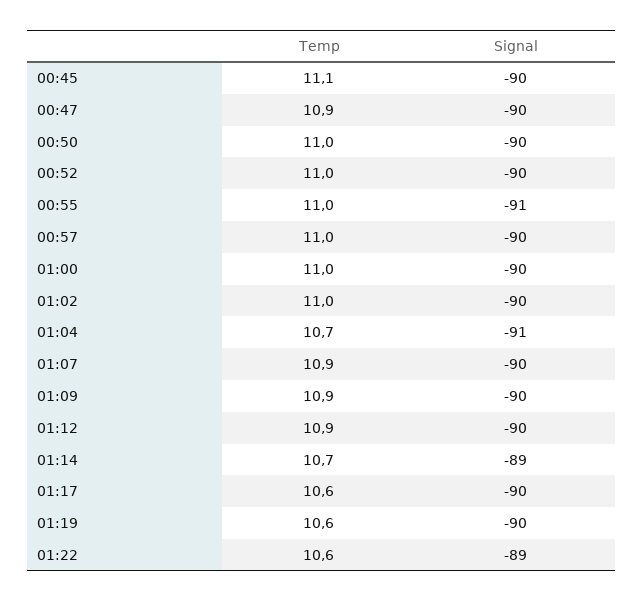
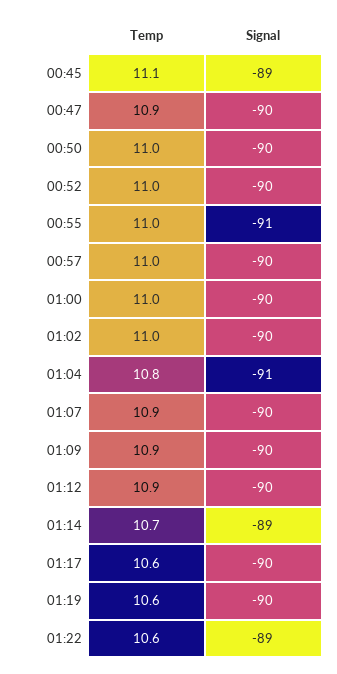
Signal, 00:45: -90 -> -89
Temp, 01:04: 10.7 -> 10.8

